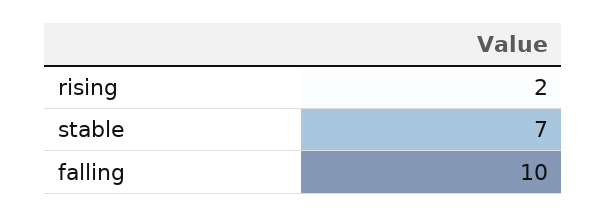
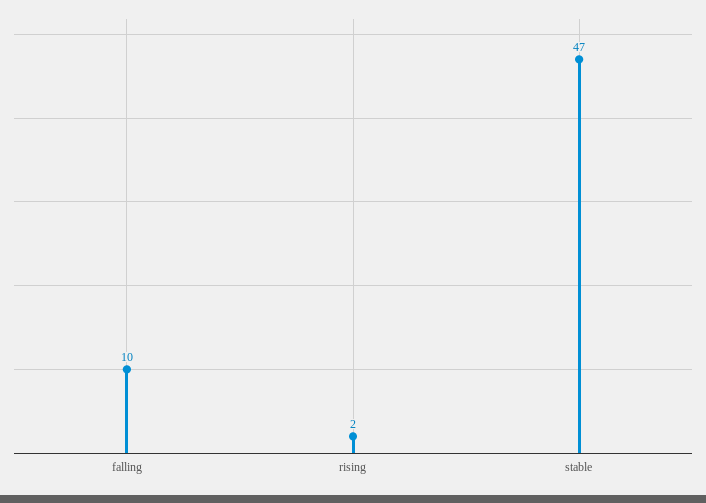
stable: 7 -> 47

